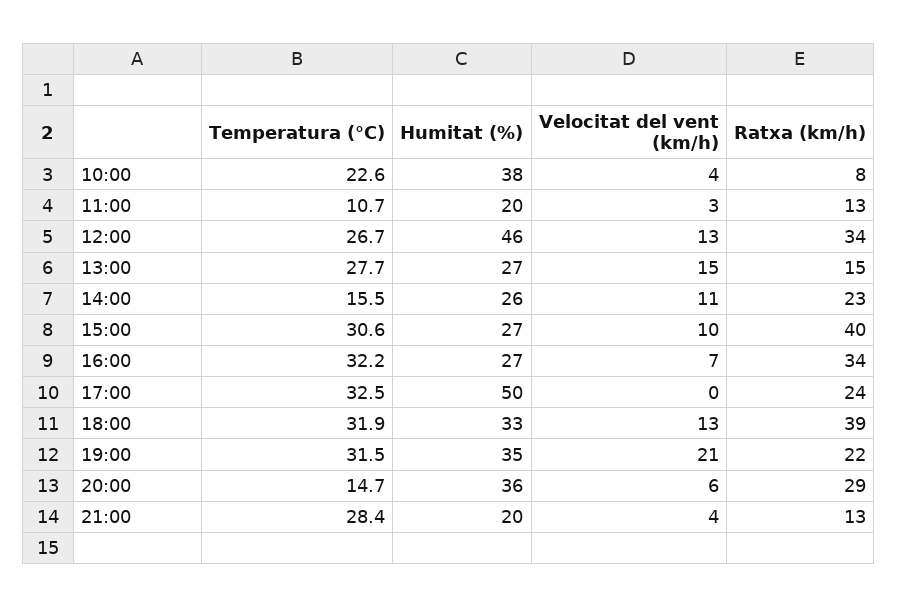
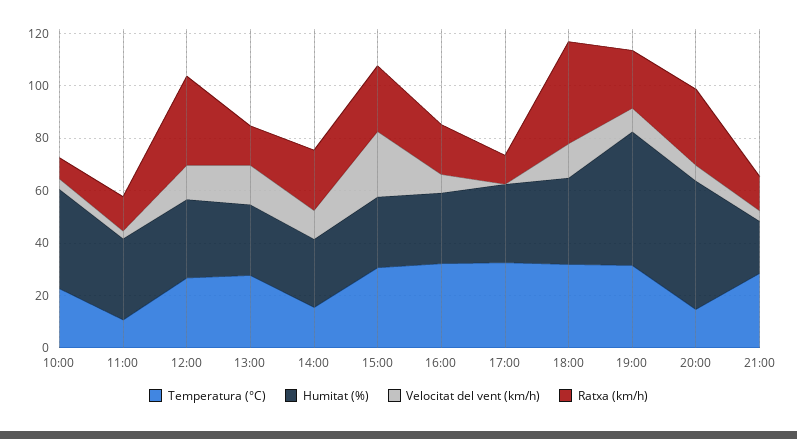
Humitat (%), 11:00: 20 -> 30
Humitat (%), 12:00: 46 -> 30
Velocitat del vent (km/h), 15:00: 10 -> 25
Ratxa (km/h), 15:00: 40 -> 25
Ratxa (km/h), 16:00: 34 -> 20
Humitat (%), 17:00: 50 -> 30
Ratxa (km/h), 17:00: 24 -> 10
Humitat (%), 19:00: 35 -> 50
Velocitat del vent (km/h), 19:00: 21 -> 10
Humitat (%), 20:00: 36 -> 50

